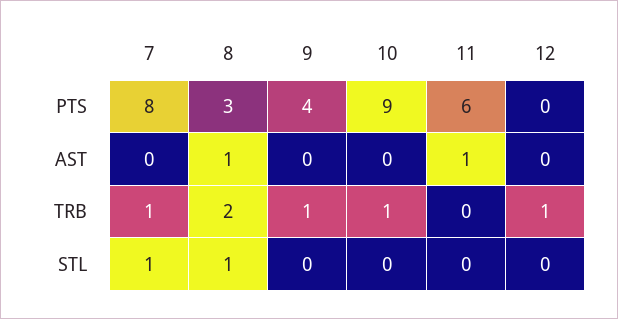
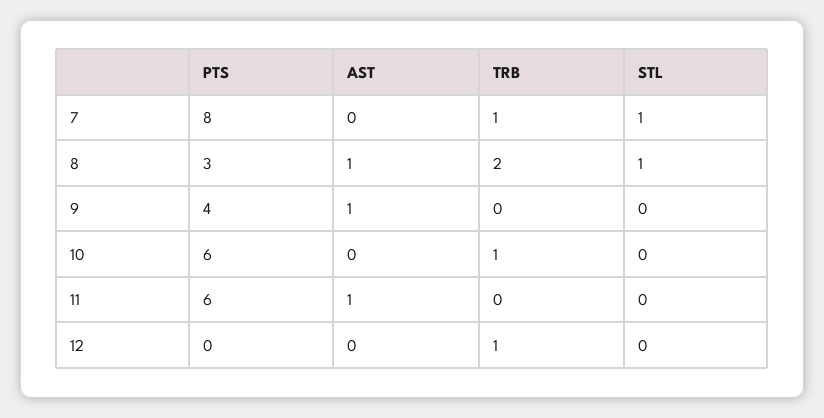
10, PTS: 9 -> 6
9, AST: 0 -> 1
9, TRB: 1 -> 0

